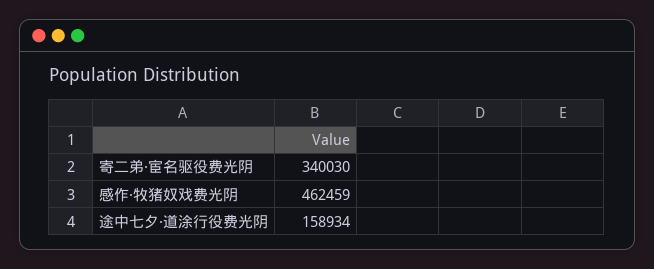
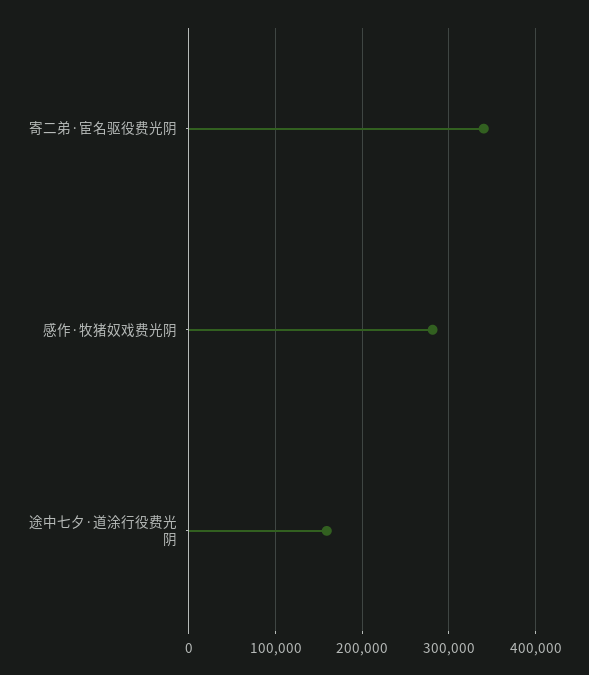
感作·牧猪奴戏费光阴: 462459 -> 280000

